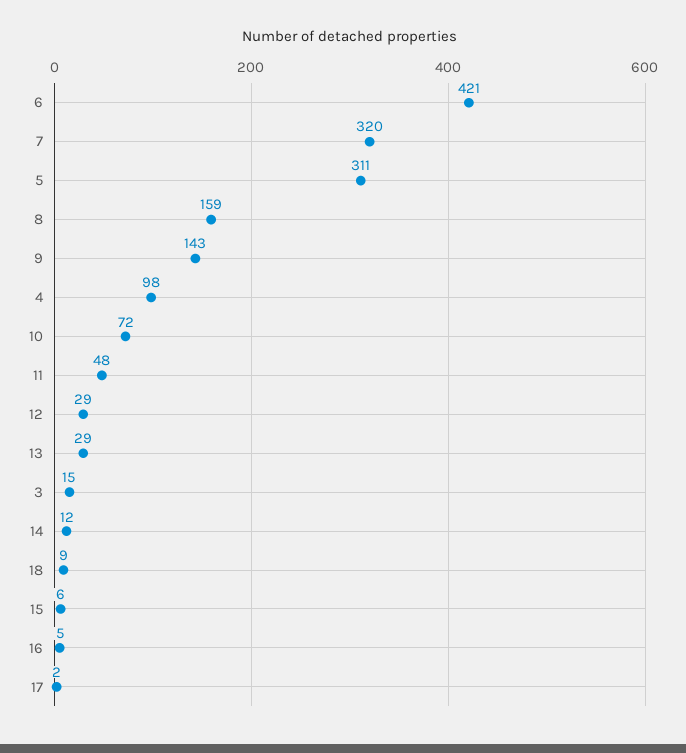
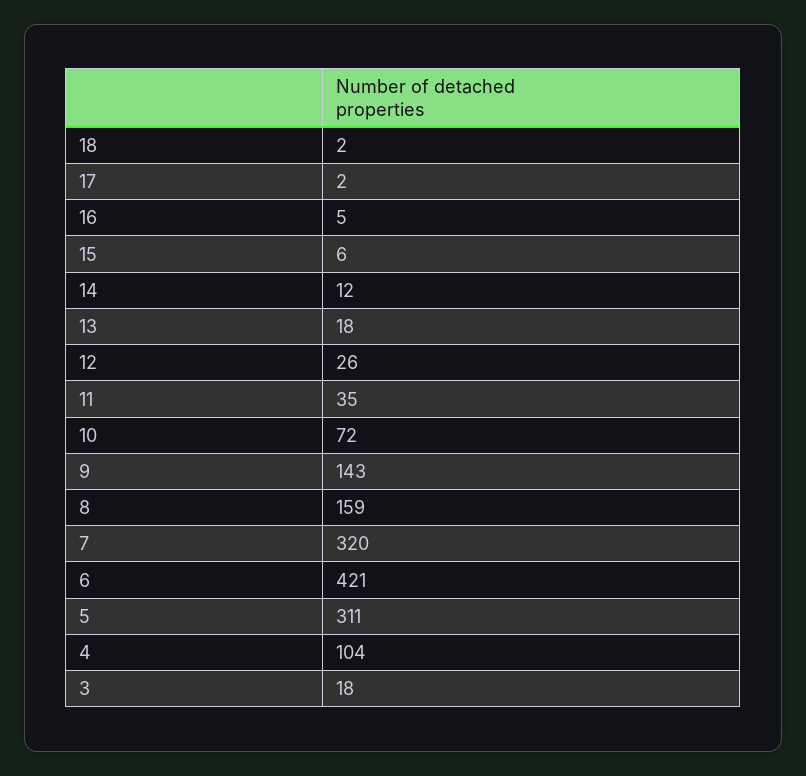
4: 98 -> 104
11: 48 -> 35
12: 29 -> 26
13: 29 -> 18
3: 15 -> 18
18: 9 -> 2

